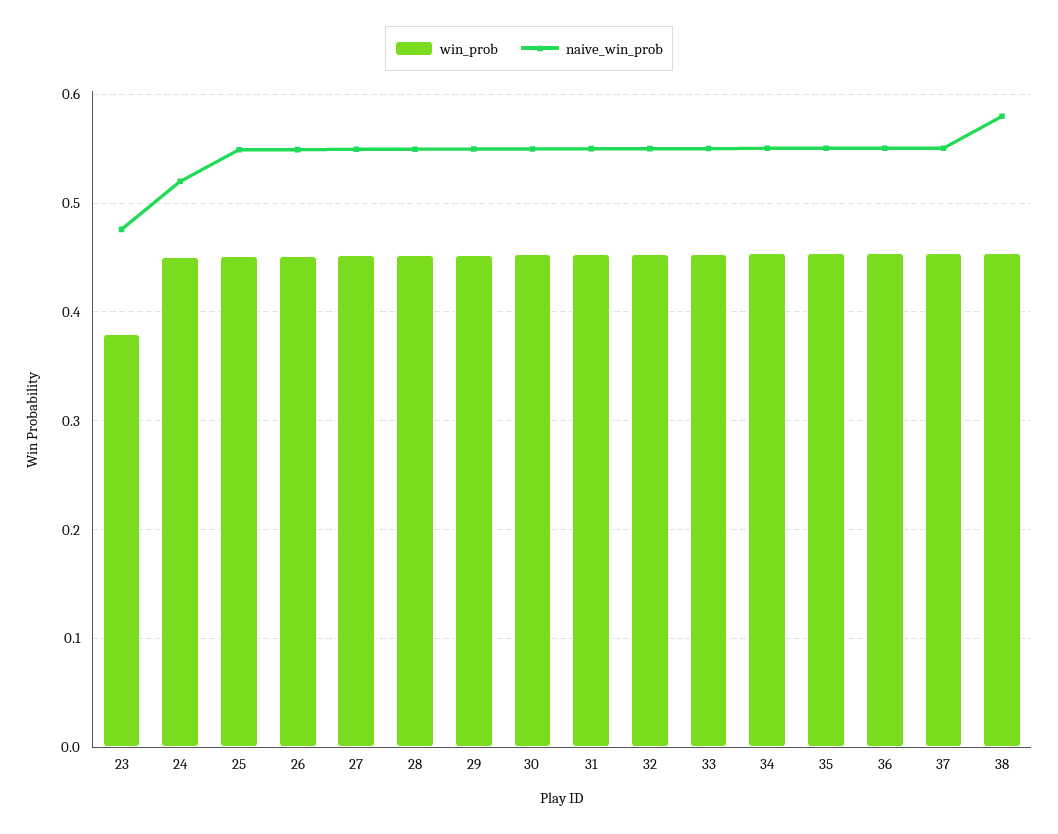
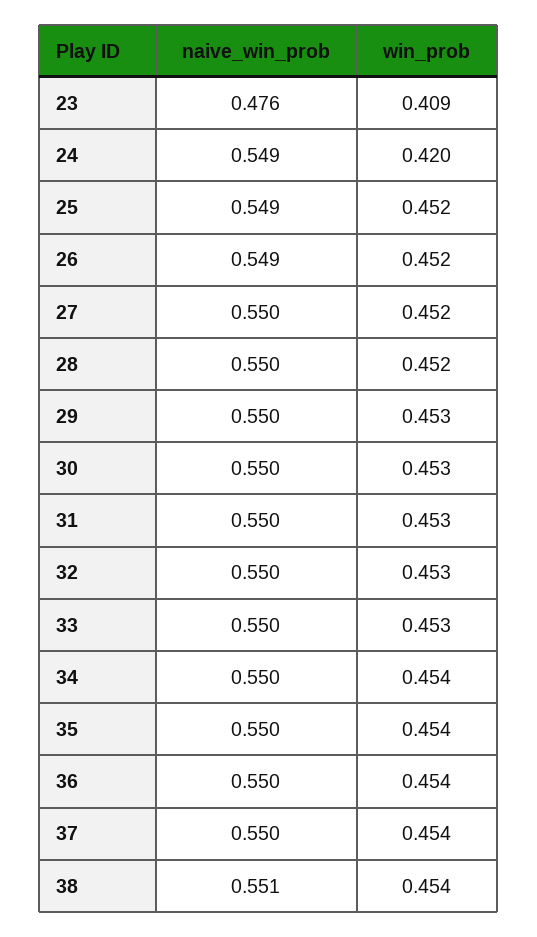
win_prob, 23: 0.38 -> 0.409
win_prob, 24: 0.45 -> 0.42
naive_win_prob, 24: 0.52 -> 0.549
naive_win_prob, 38: 0.58 -> 0.551

